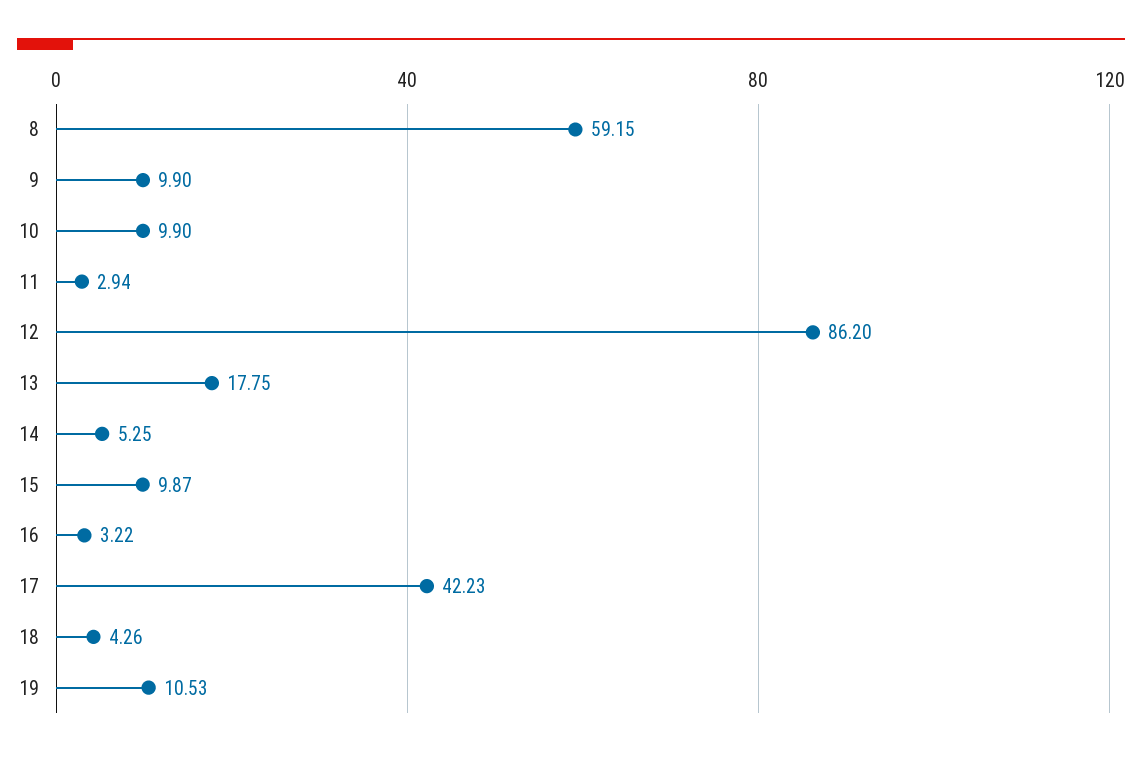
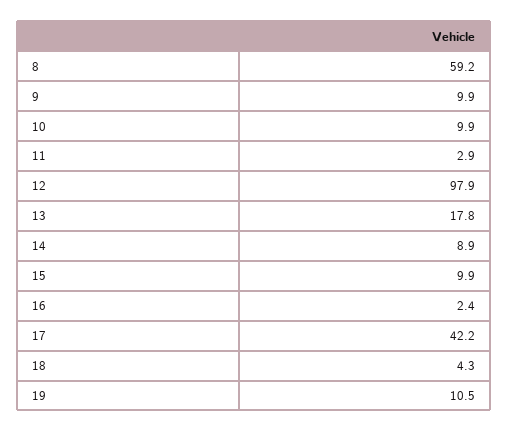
12: 86.2 -> 97.9
14: 5.25 -> 8.9
16: 3.22 -> 2.4

